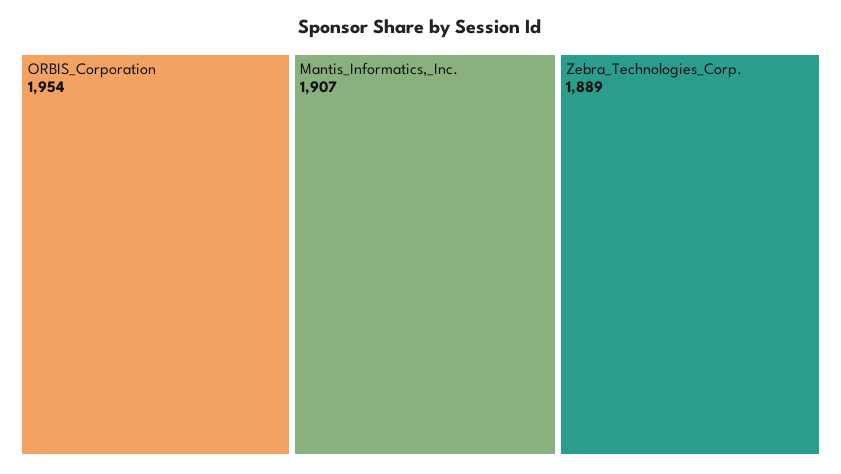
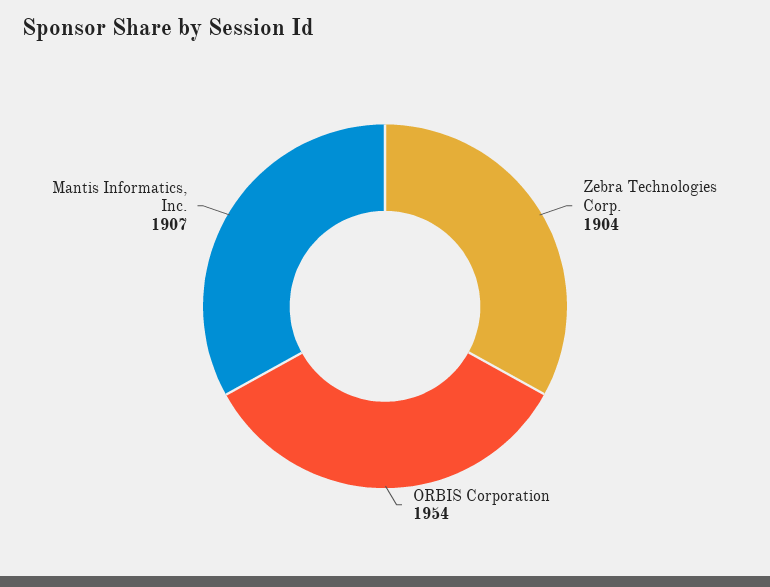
Zebra_Technologies_Corp.: 1889 -> 1904

